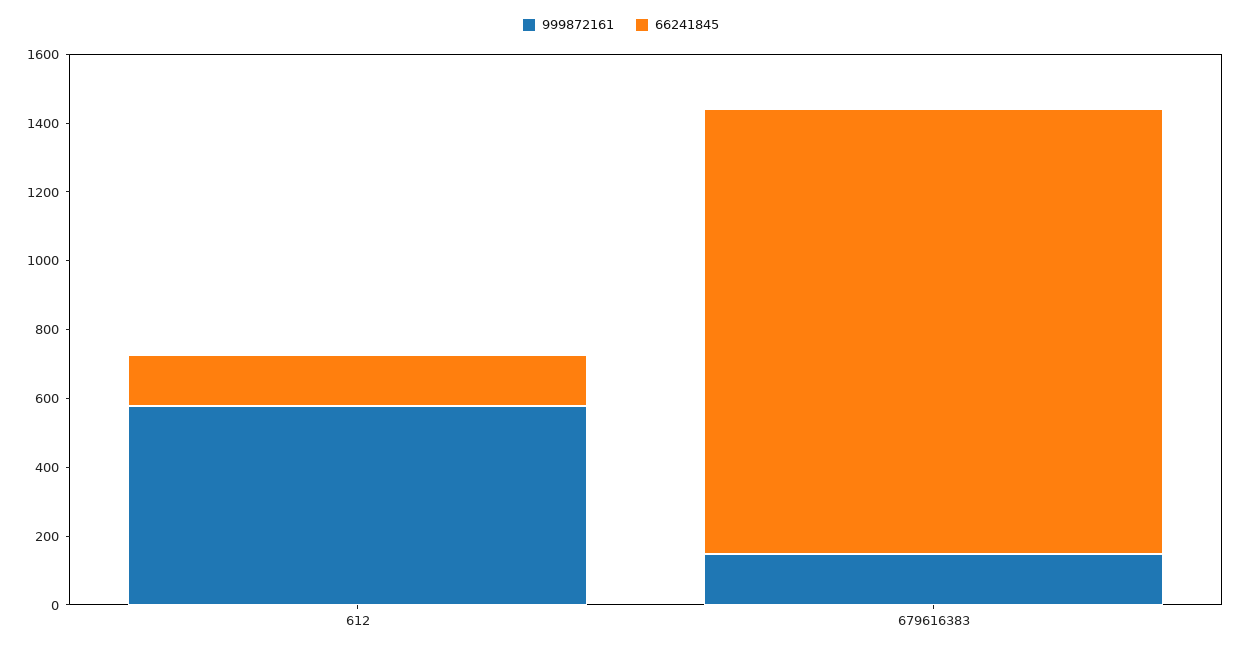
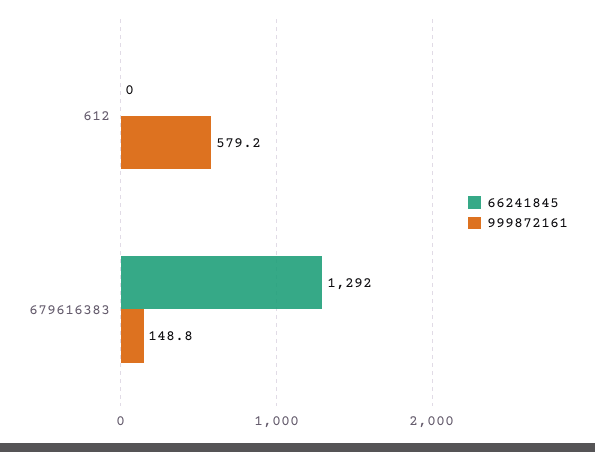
66241845, 612: 150 -> 0

